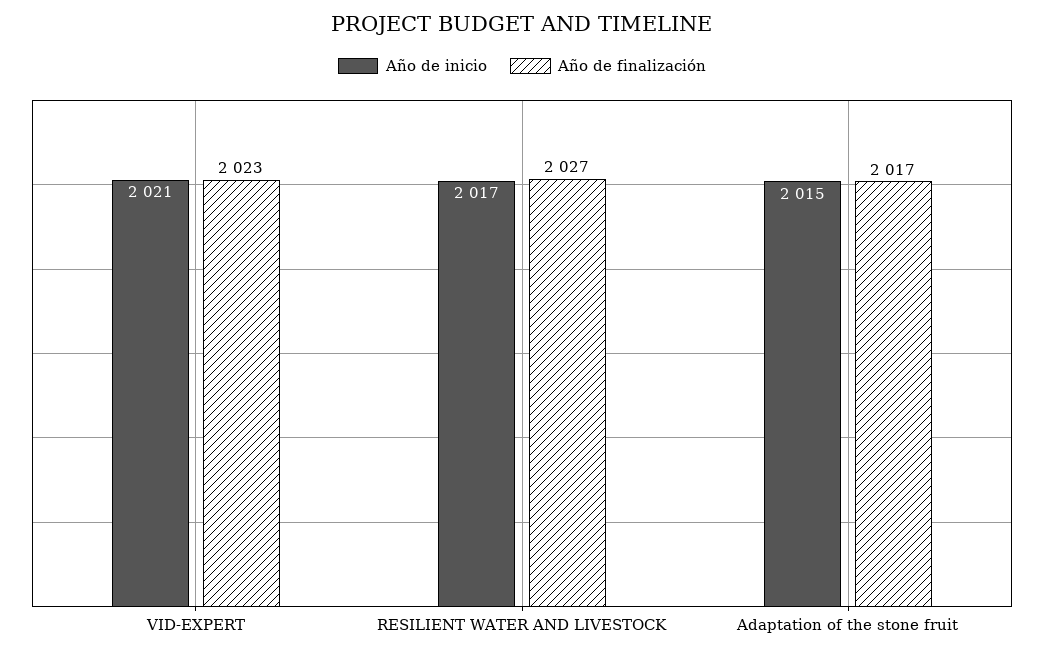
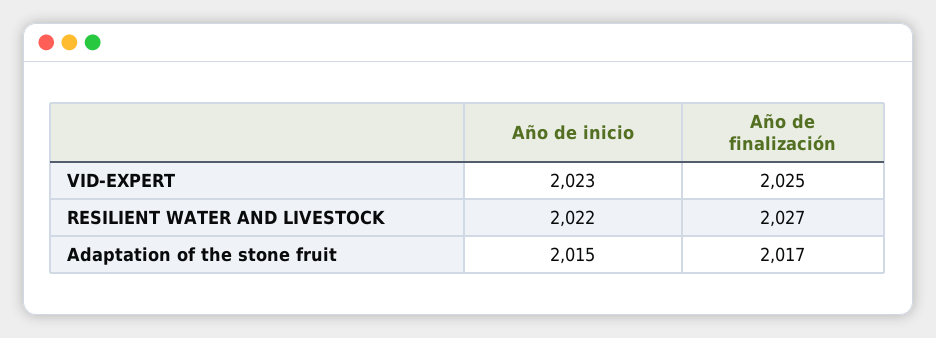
Año de inicio, VID-EXPERT: 2021 -> 2023
Año de finalización, VID-EXPERT: 2023 -> 2025
Año de inicio, RESILIENT WATER AND LIVESTOCK: 2017 -> 2022

